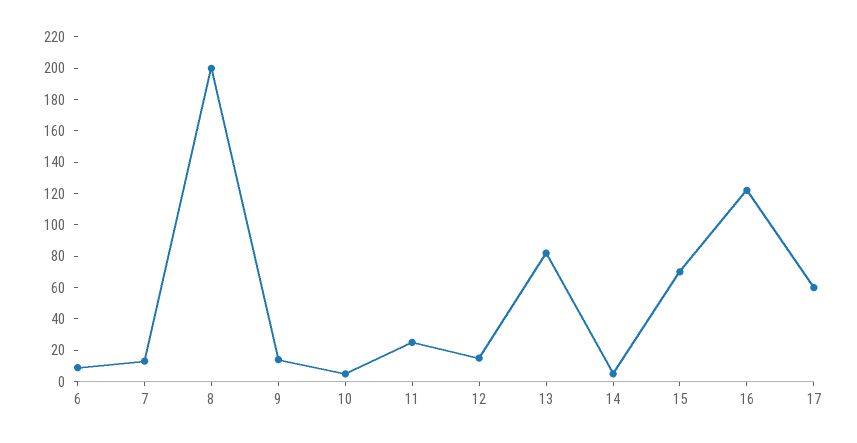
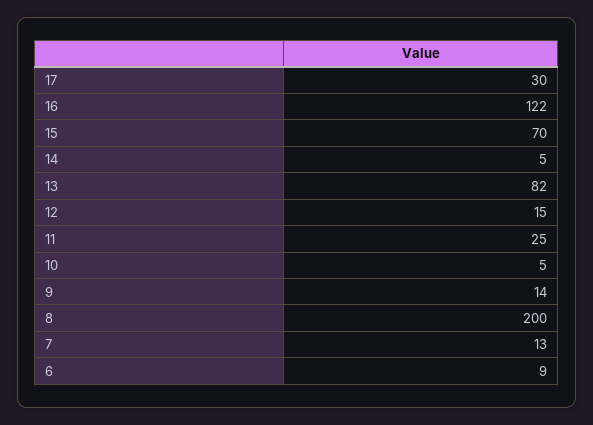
17: 60 -> 30

